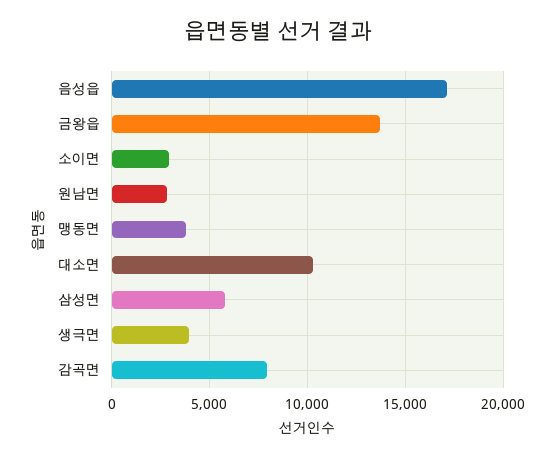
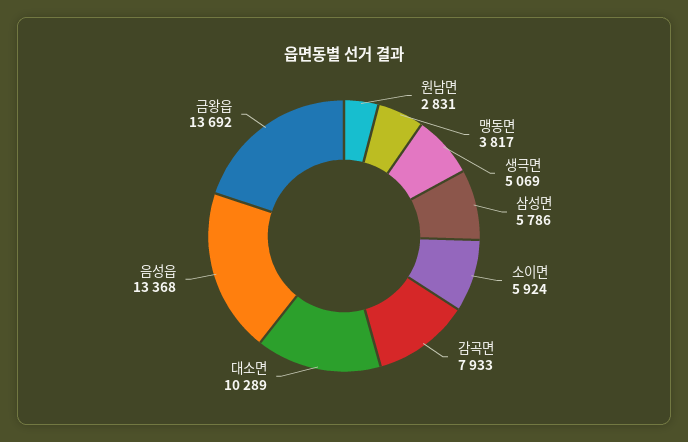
음성읍: 17000 -> 13368
소이면: 3000 -> 5924
생극면: 4000 -> 5069

